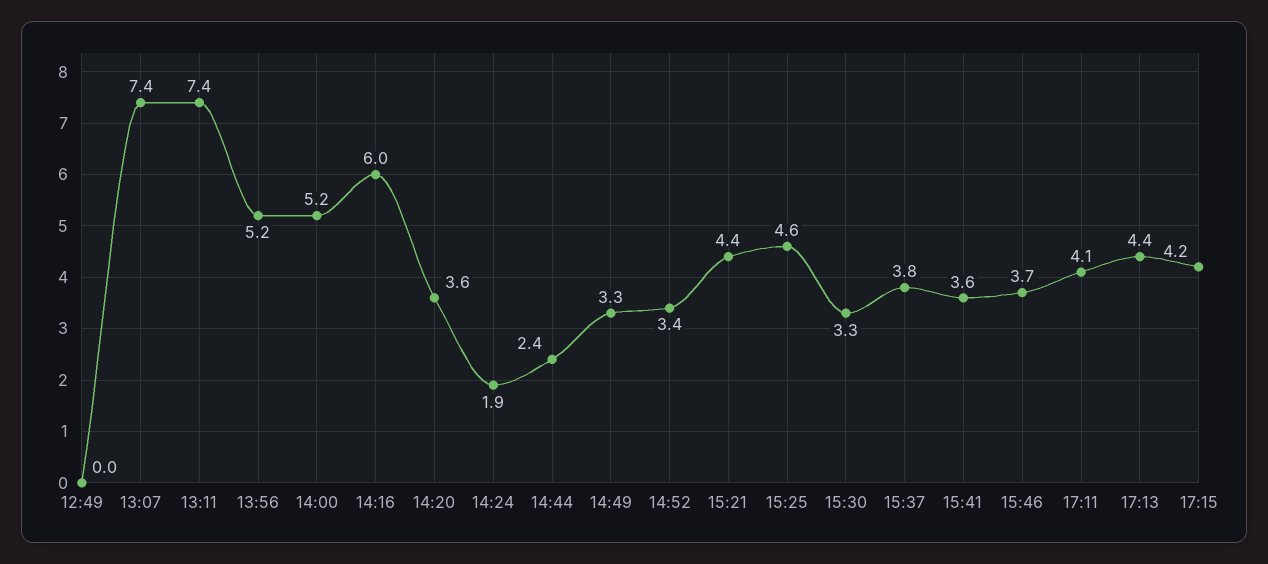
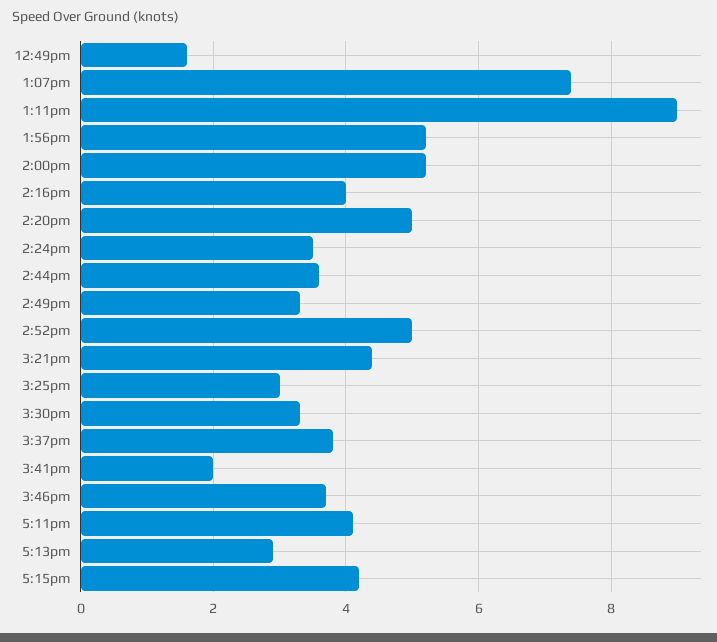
12:49: 0 -> 1.5
13:11: 7.4 -> 9
14:16: 6 -> 4
14:20: 3.6 -> 5
14:24: 1.9 -> 3.5
14:44: 2.4 -> 3.5
14:52: 3.4 -> 5
15:25: 4.6 -> 3
15:41: 3.6 -> 2
17:13: 4.4 -> 3

